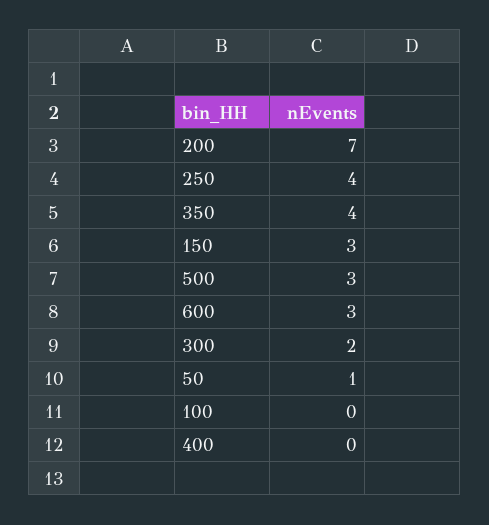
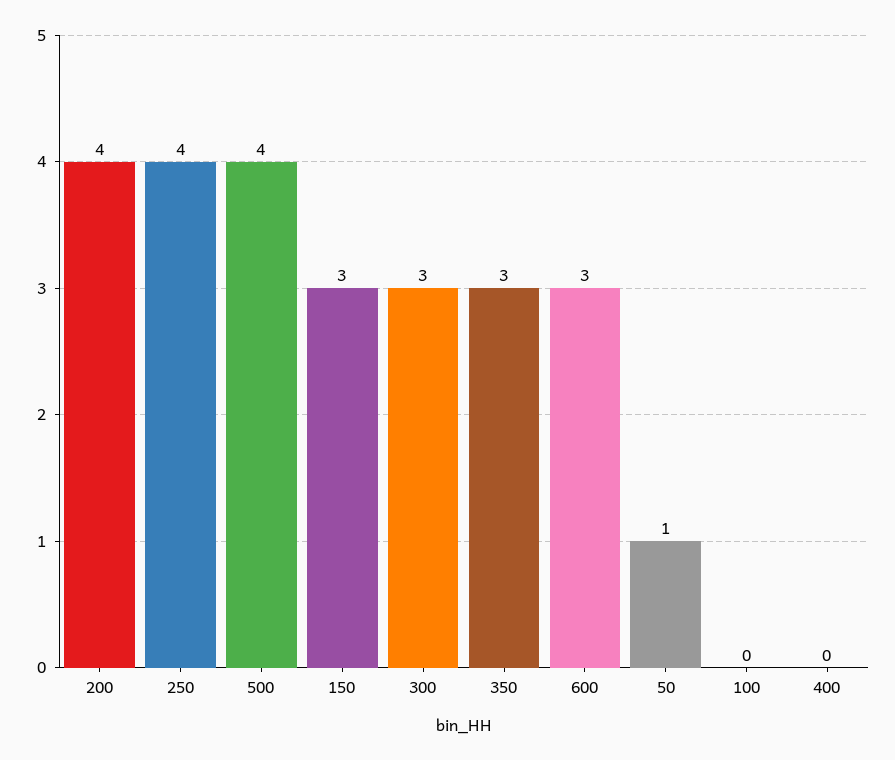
200: 7 -> 4
350: 4 -> 3
500: 3 -> 4
300: 2 -> 3

